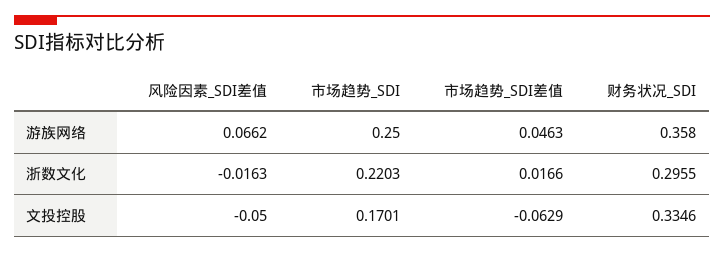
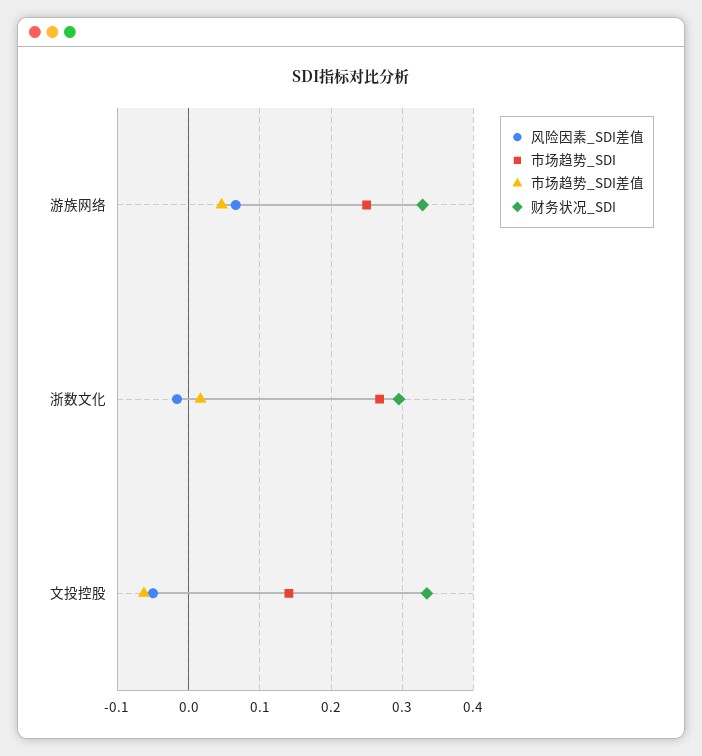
财务状况_SDI, 游族网络: 0.358 -> 0.33
市场趋势_SDI, 浙数文化: 0.2203 -> 0.27
市场趋势_SDI, 文投控股: 0.1701 -> 0.14

